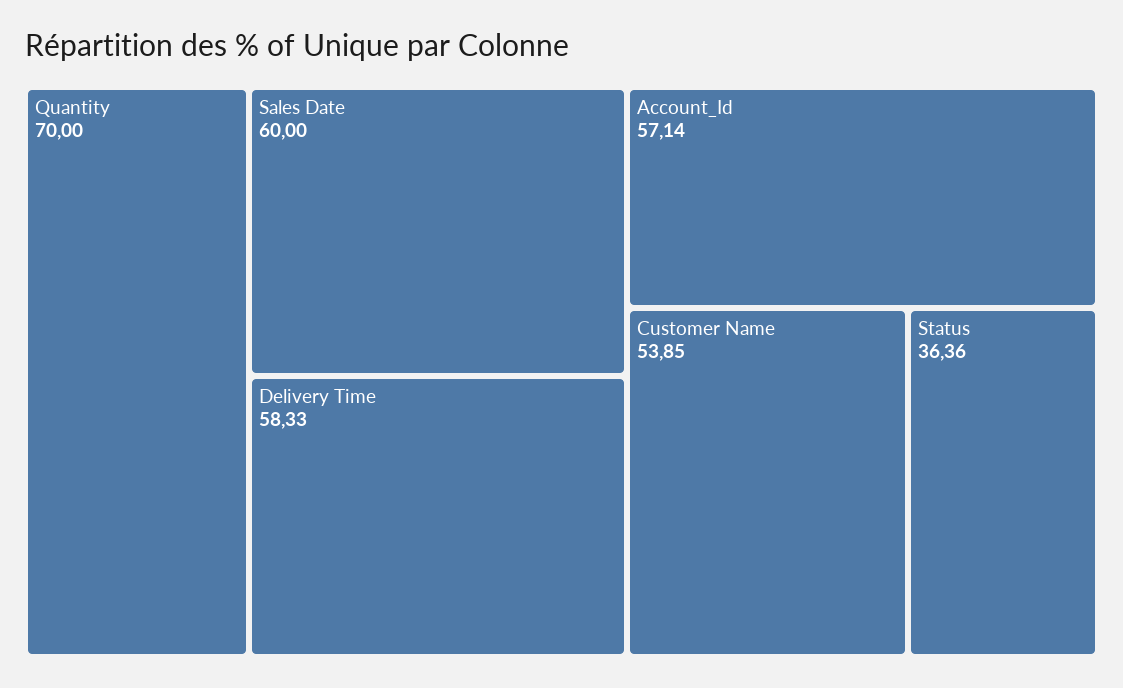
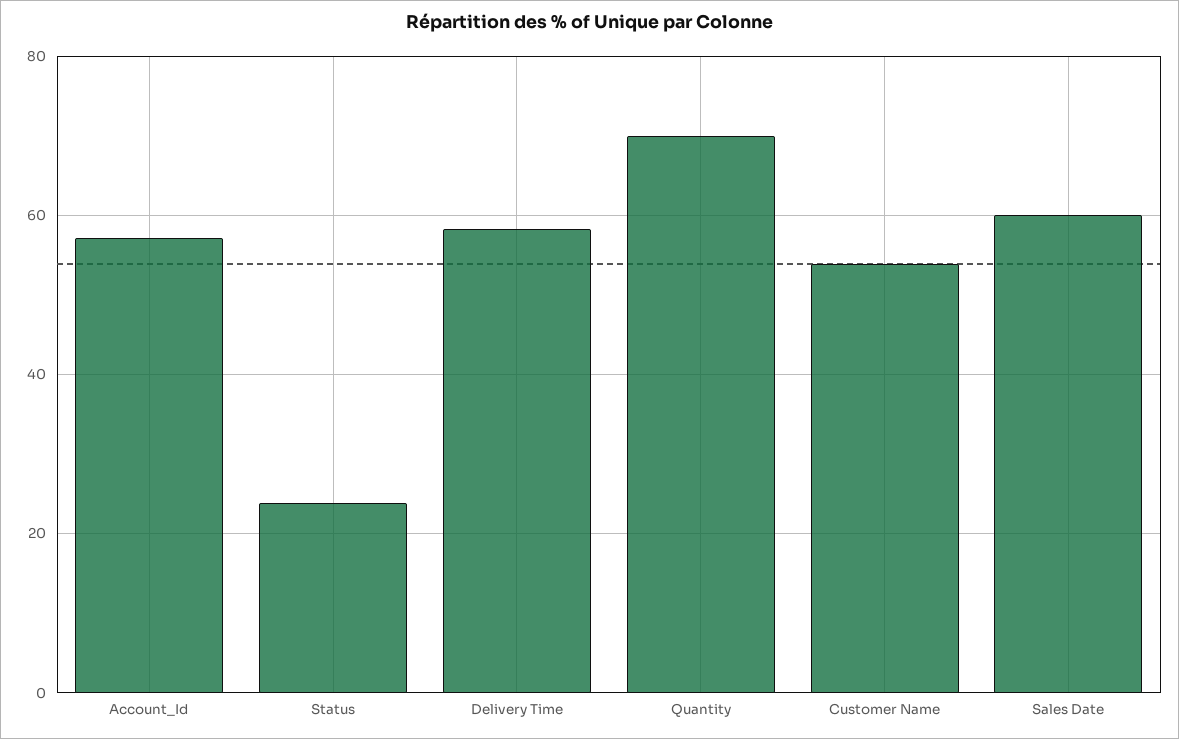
Status: 36.36 -> 24

